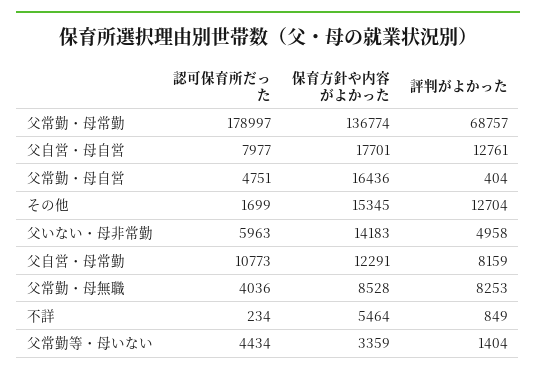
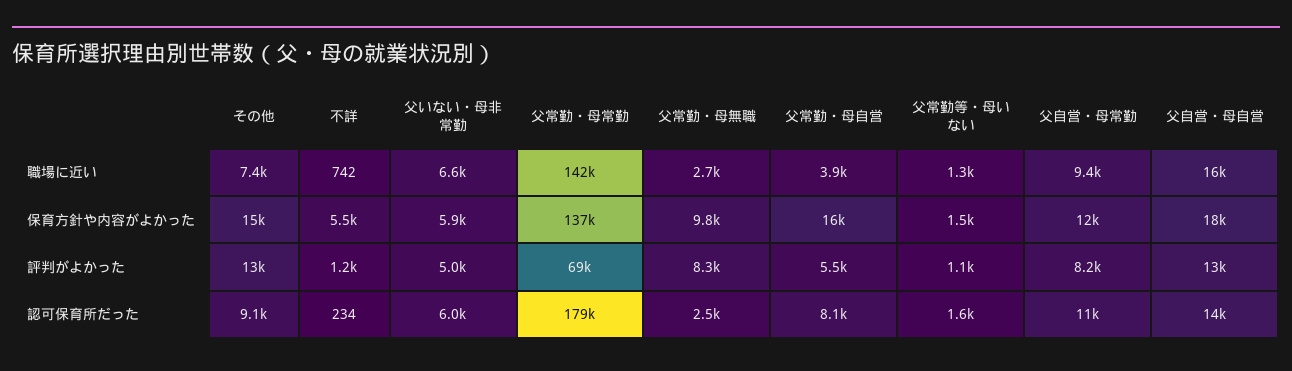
認可保育所だった, 父自営・母自営: 7977 -> 14000
認可保育所だった, 父常勤・母自営: 4751 -> 8100
評判がよかった, 父常勤・母自営: 404 -> 5500
認可保育所だった, その他: 1699 -> 9100
保育方針や内容がよかった, 父いない・母非常勤: 14183 -> 5900
認可保育所だった, 父常勤・母無職: 4036 -> 2500
保育方針や内容がよかった, 父常勤・母無職: 8528 -> 9800
評判がよかった, 不詳: 849 -> 1200
認可保育所だった, 父常勤等・母いない: 4434 -> 1600
保育方針や内容がよかった, 父常勤等・母いない: 3359 -> 1500
評判がよかった, 父常勤等・母いない: 1404 -> 1100
職場に近い, その他: none -> 7400
職場に近い, 不詳: none -> 742
職場に近い, 父いない・母非常勤: none -> 6600
職場に近い, 父常勤・母常勤: none -> 142000
職場に近い, 父常勤・母無職: none -> 2700
職場に近い, 父常勤・母自営: none -> 3900
職場に近い, 父常勤等・母いない: none -> 1300
職場に近い, 父自営・母常勤: none -> 9400
職場に近い, 父自営・母自営: none -> 16000

